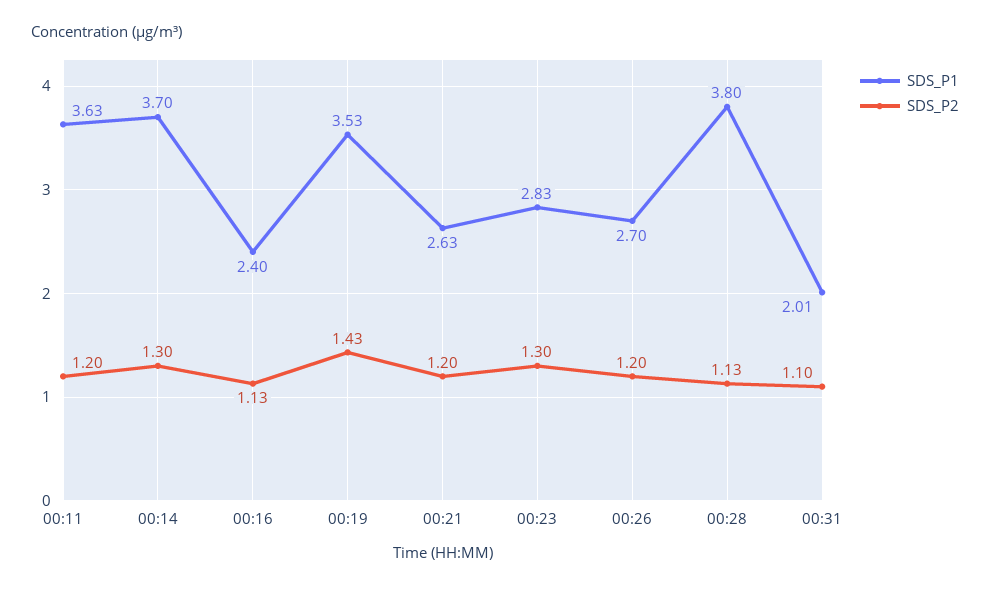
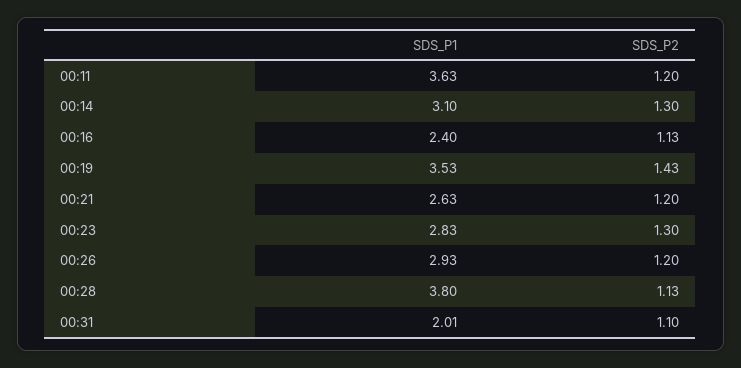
SDS_P1, 00:14: 3.7 -> 3.1
SDS_P1, 00:26: 2.7 -> 2.93

